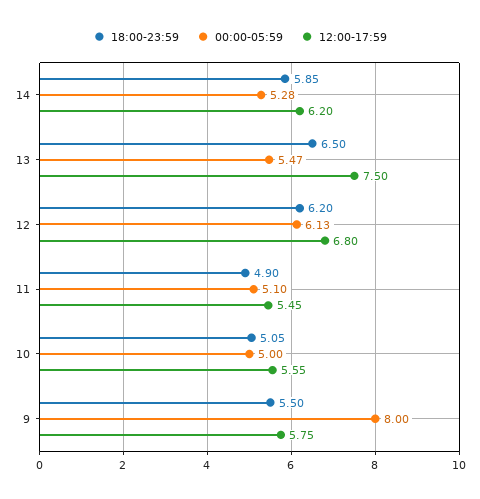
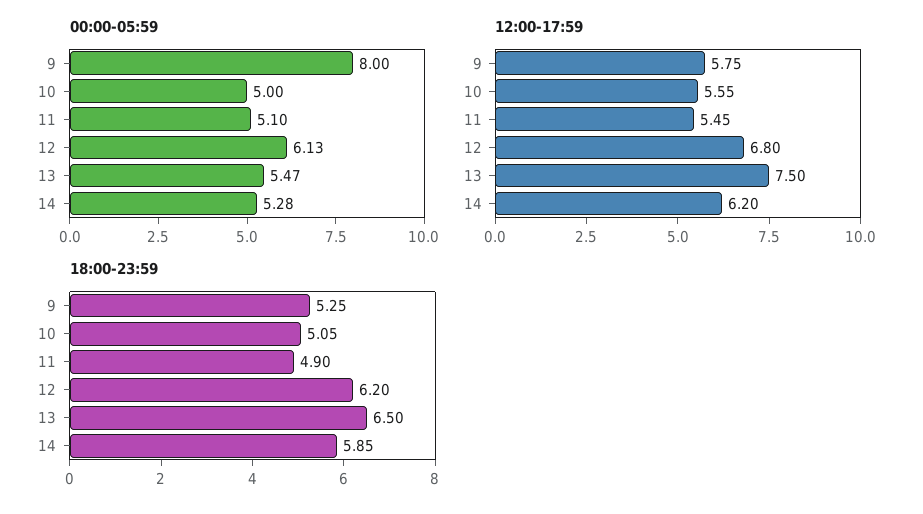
18:00-23:59, 9: 5.5 -> 5.25

